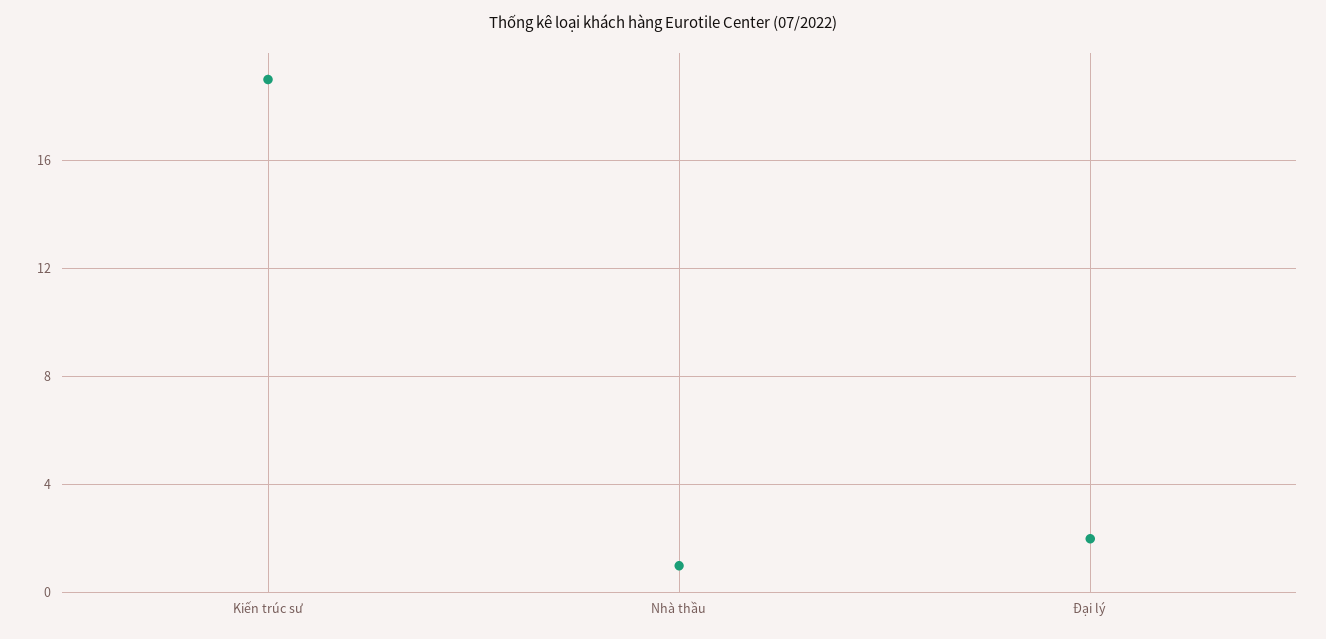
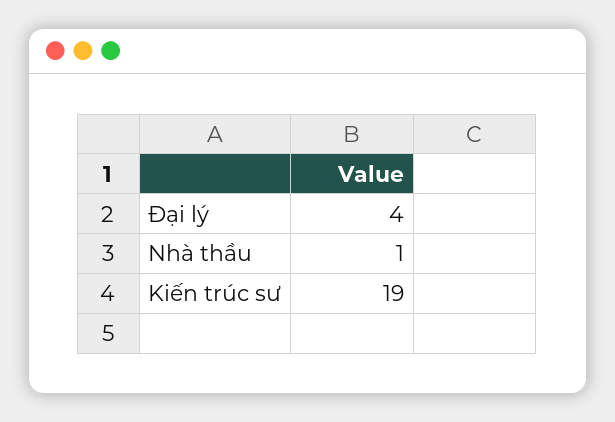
Đại lý: 2 -> 4

